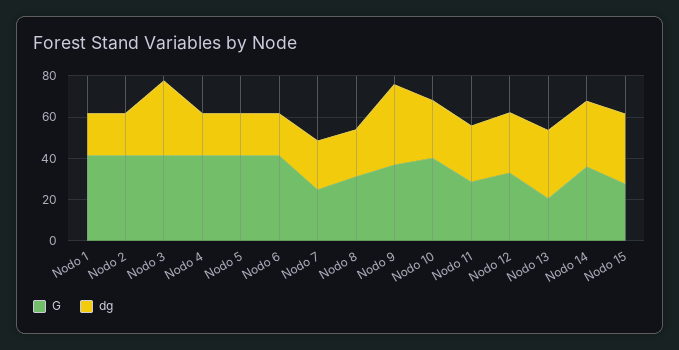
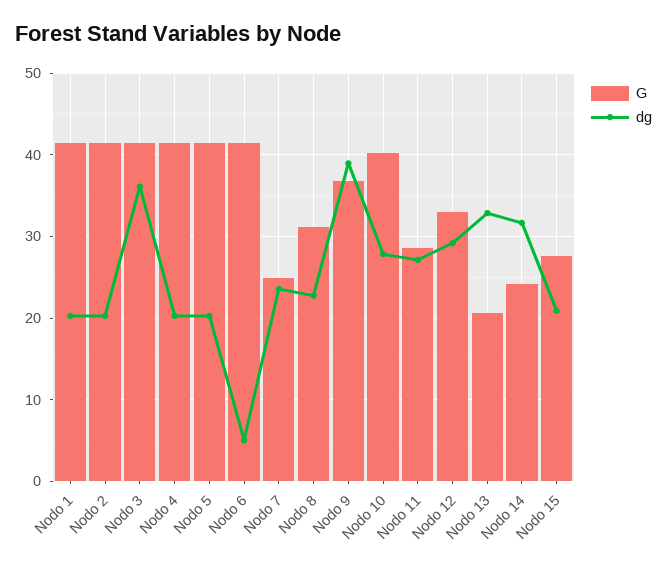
dg, Nodo 6: 20 -> 5
G, Nodo 14: 35 -> 24
dg, Nodo 15: 35 -> 21

